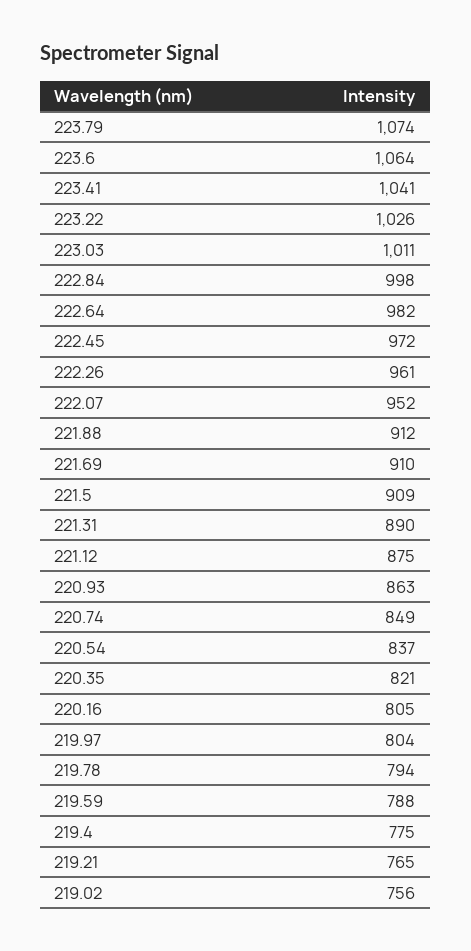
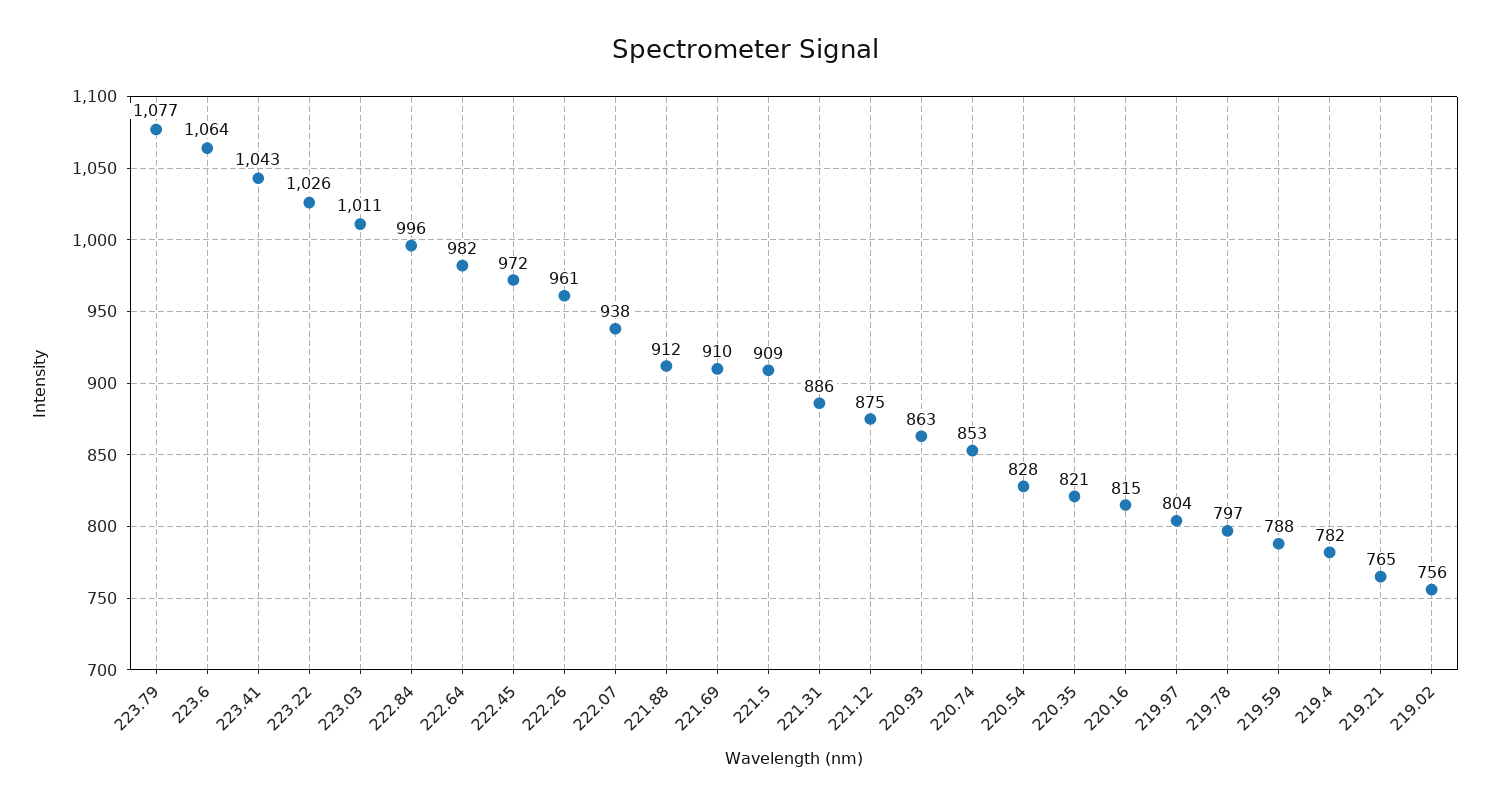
223.79: 1074 -> 1077
223.41: 1041 -> 1043
222.84: 998 -> 996
222.07: 952 -> 938
221.31: 890 -> 886
220.74: 849 -> 853
220.54: 837 -> 828
220.16: 805 -> 815
219.78: 794 -> 797
219.4: 775 -> 782

